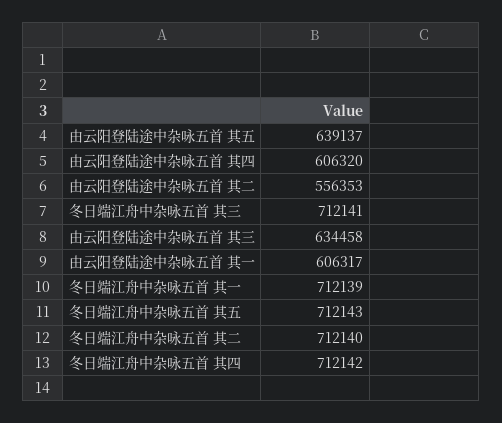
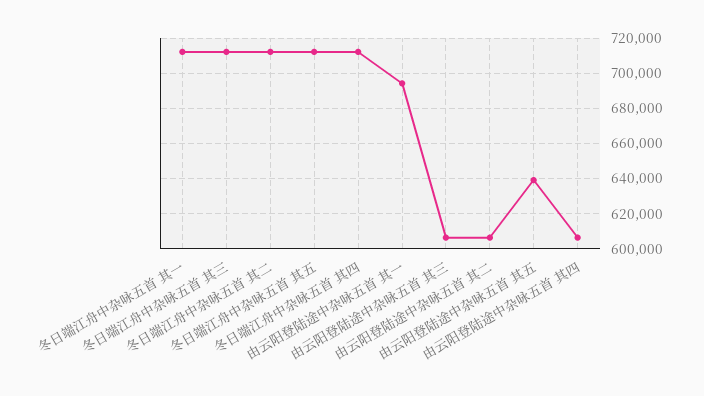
由云阳登陆途中杂咏五首 其二: 556353 -> 605000
由云阳登陆途中杂咏五首 其三: 634458 -> 605000
由云阳登陆途中杂咏五首 其一: 606317 -> 695000

